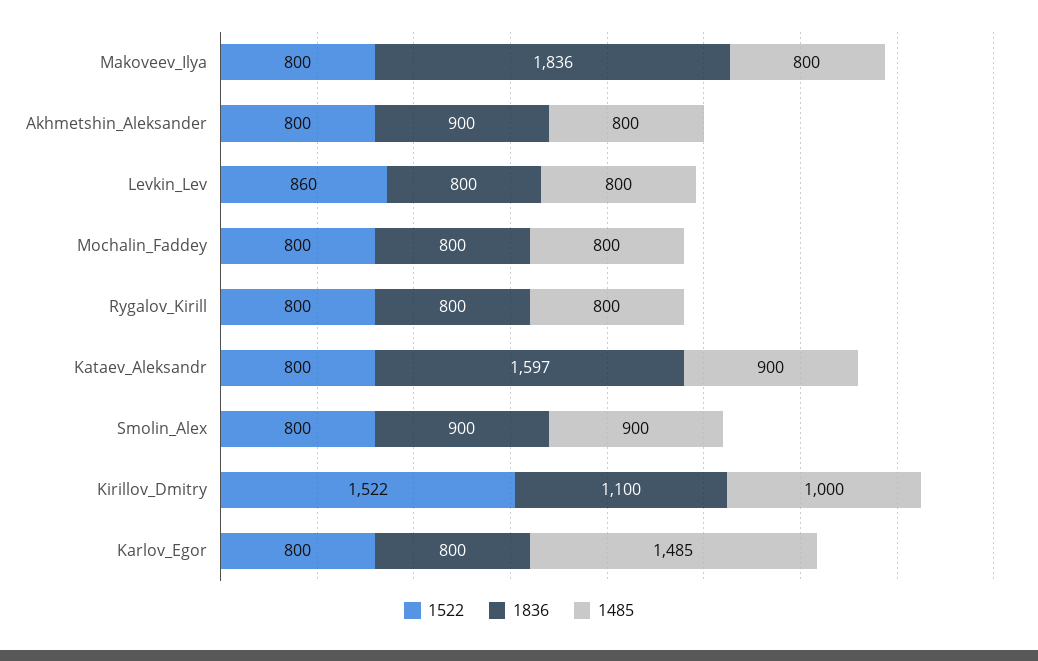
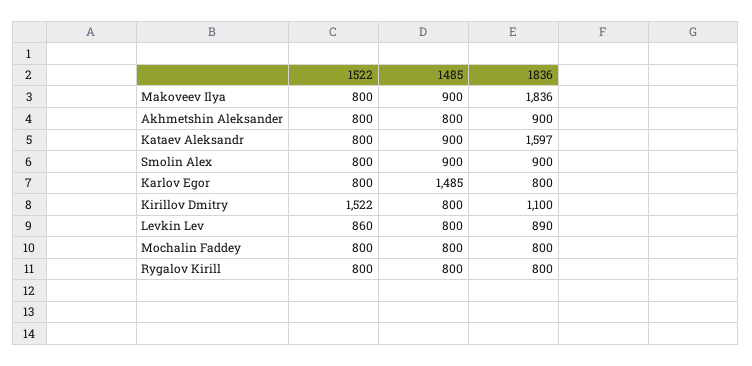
1485, Makoveev_Ilya: 800 -> 900
1836, Levkin_Lev: 800 -> 890
1485, Kirillov_Dmitry: 1000 -> 800

